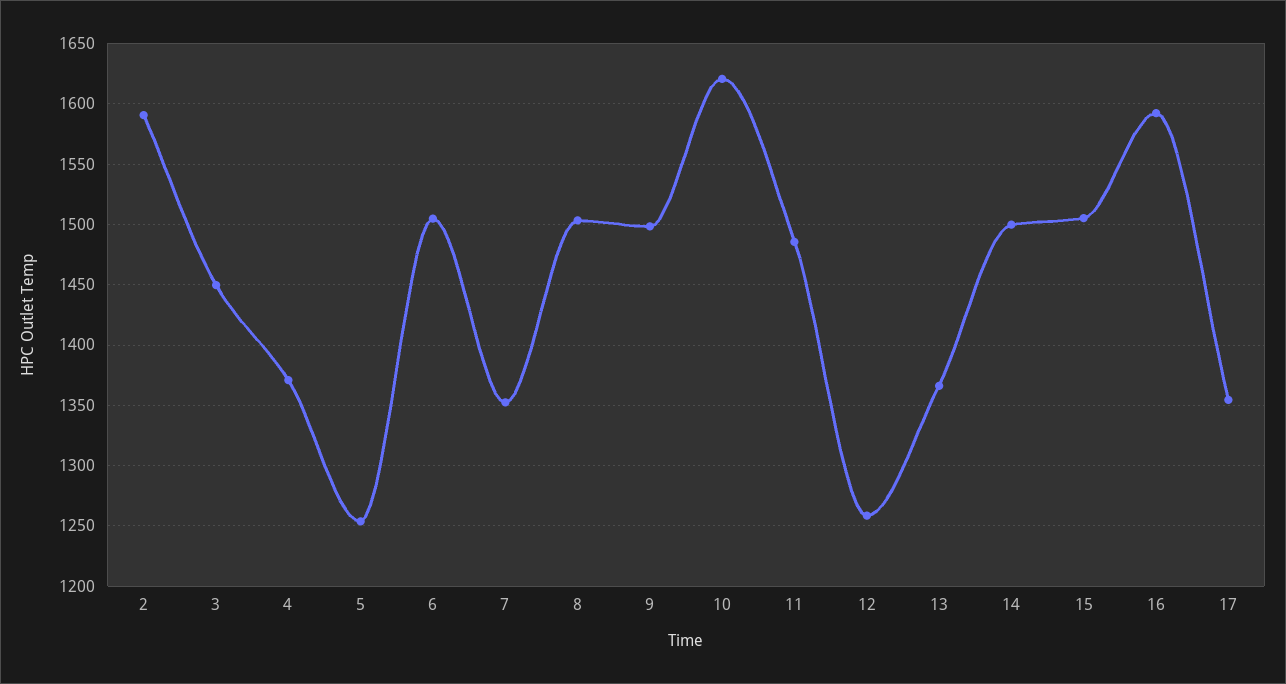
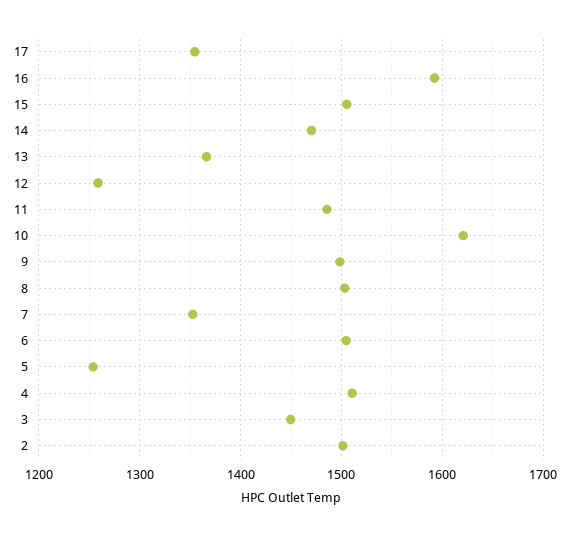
2: 1590 -> 1500
4: 1370 -> 1510
14: 1500 -> 1470

